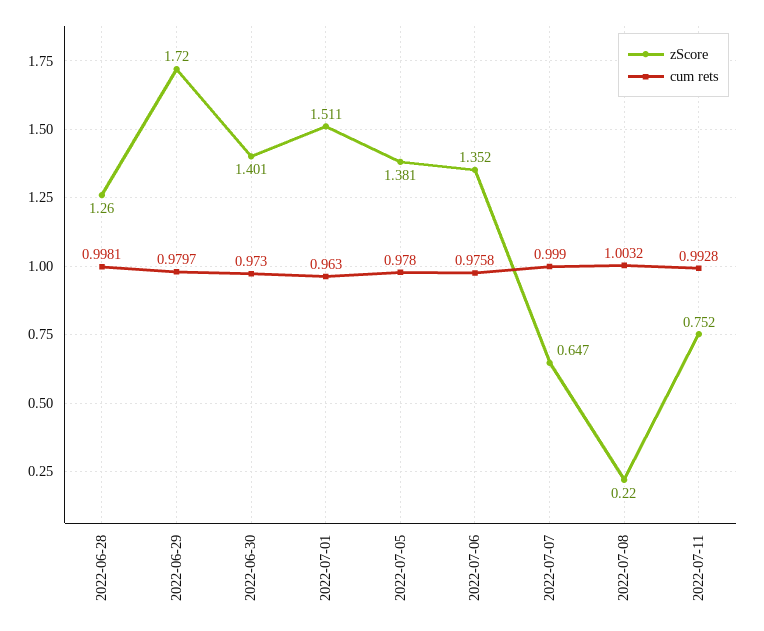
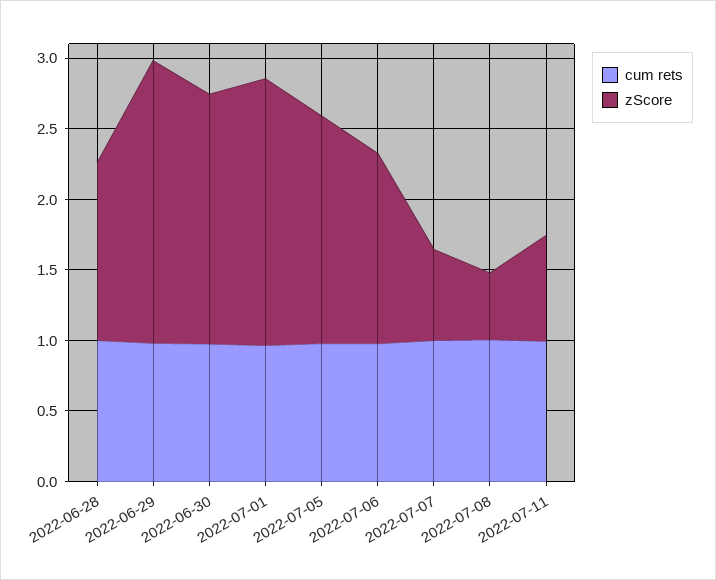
zScore, 2022-06-29: 1.72 -> 2
zScore, 2022-06-30: 1.401 -> 1.8
zScore, 2022-07-01: 1.511 -> 1.9
zScore, 2022-07-05: 1.381 -> 1.6
zScore, 2022-07-08: 0.22 -> 0.5

